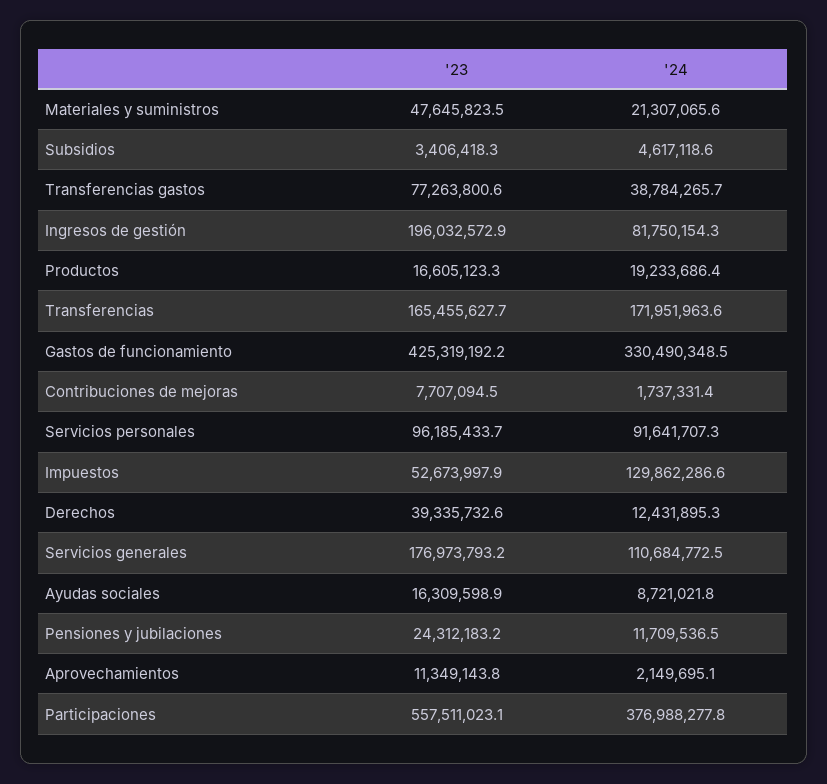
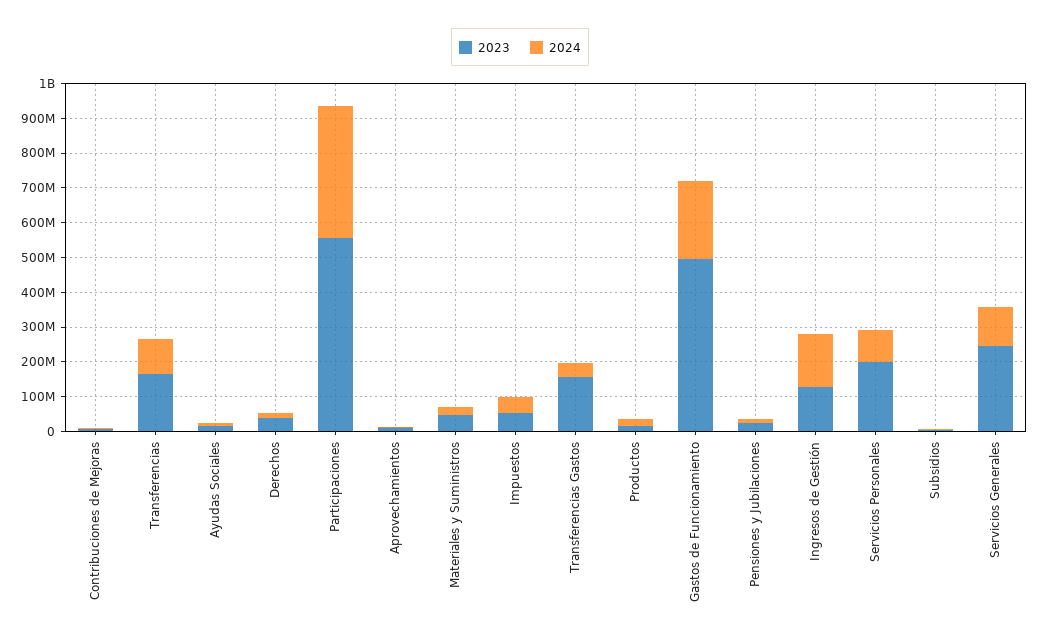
'23, Transferencias gastos: 77263800.6 -> 150000000
'23, Ingresos de gestión: 196032572.9 -> 125000000
'24, Ingresos de gestión: 81750154.3 -> 150000000
'24, Transferencias: 171951963.6 -> 100000000
'23, Gastos de funcionamiento: 425319192.2 -> 500000000
'24, Gastos de funcionamiento: 330490348.5 -> 225000000
'23, Servicios personales: 96185433.7 -> 200000000
'24, Impuestos: 129862286.6 -> 50000000
'23, Servicios generales: 176973793.2 -> 250000000

